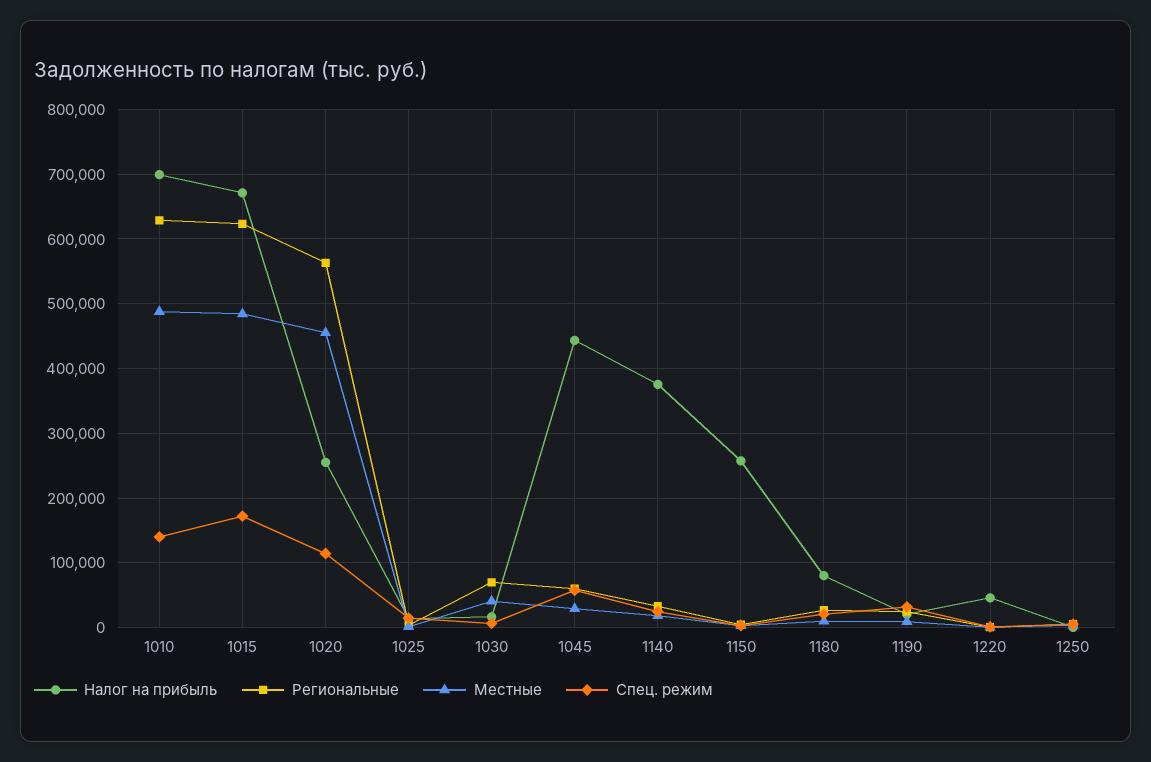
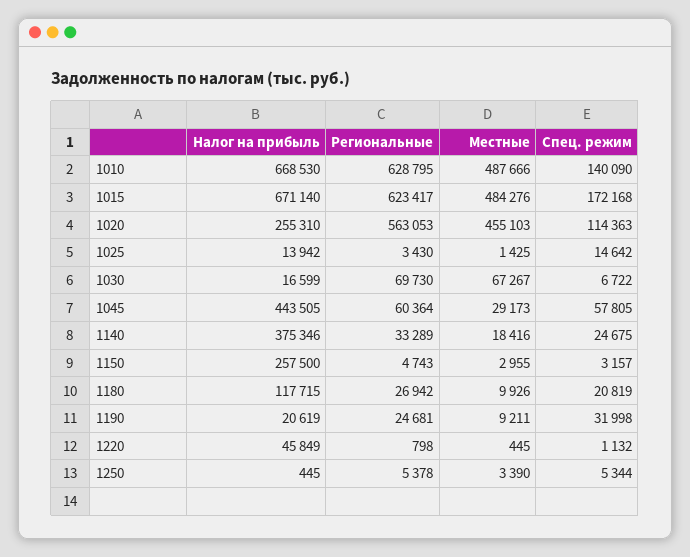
Налог на прибыль, 1010: 700000 -> 668530
Местные, 1030: 40000 -> 67267
Налог на прибыль, 1180: 80000 -> 117715

